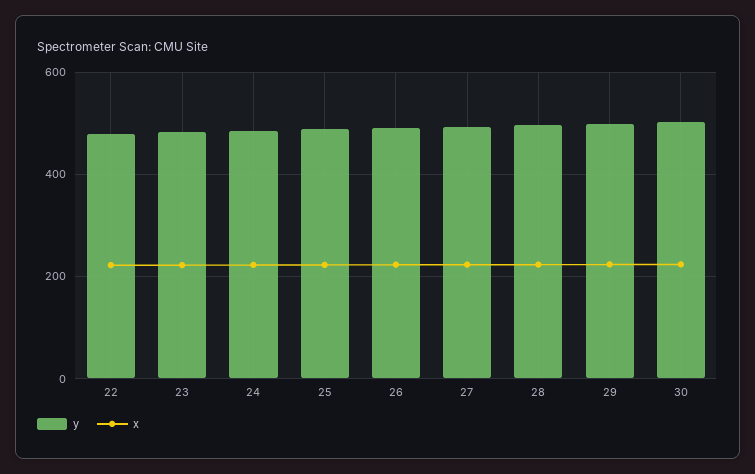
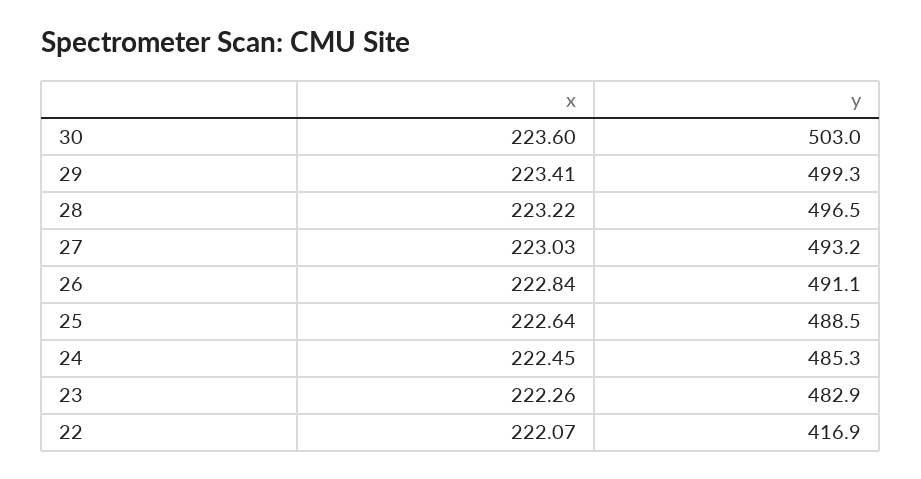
y, 22: 480 -> 416.9

